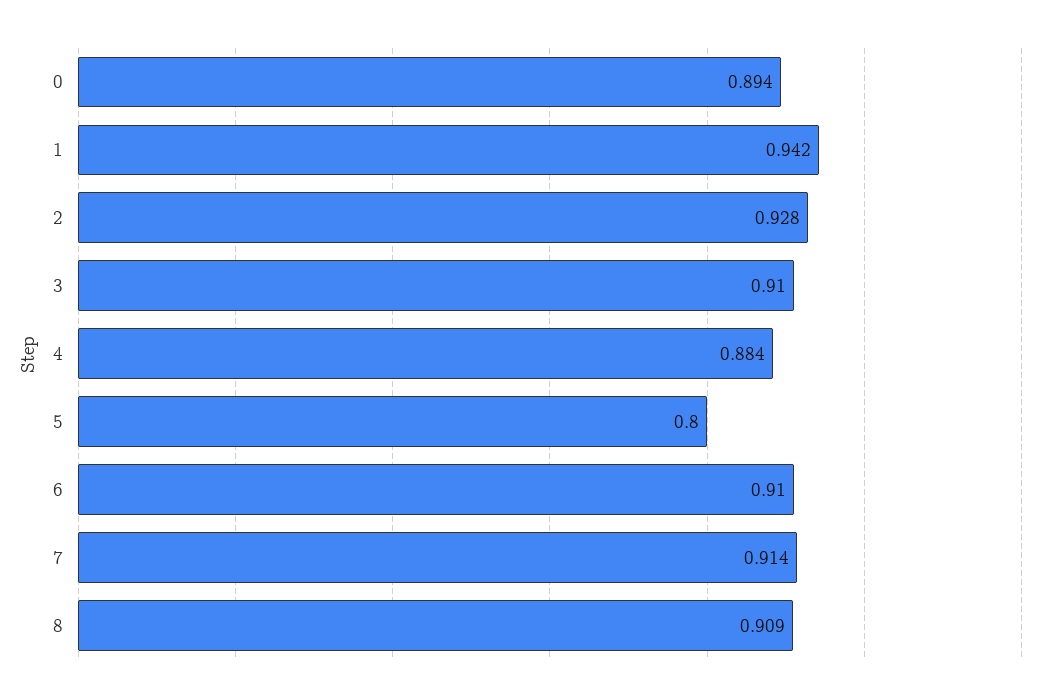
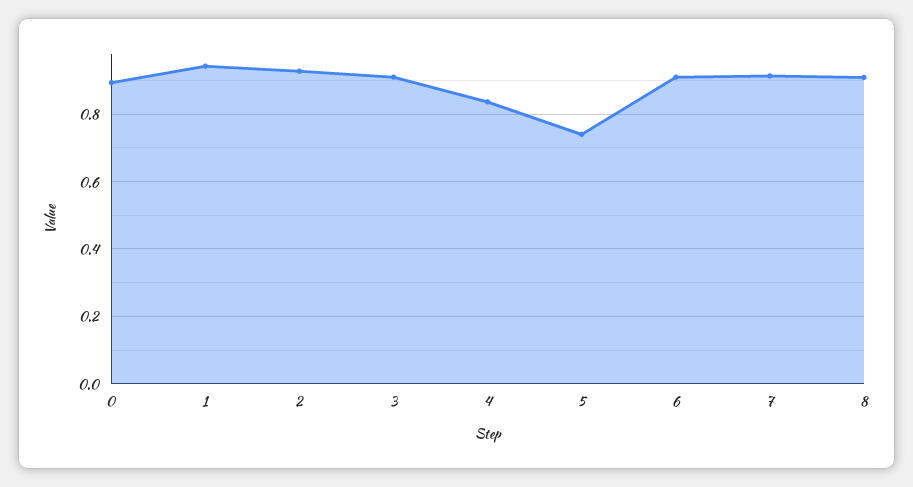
4: 0.884 -> 0.84
5: 0.8 -> 0.74

